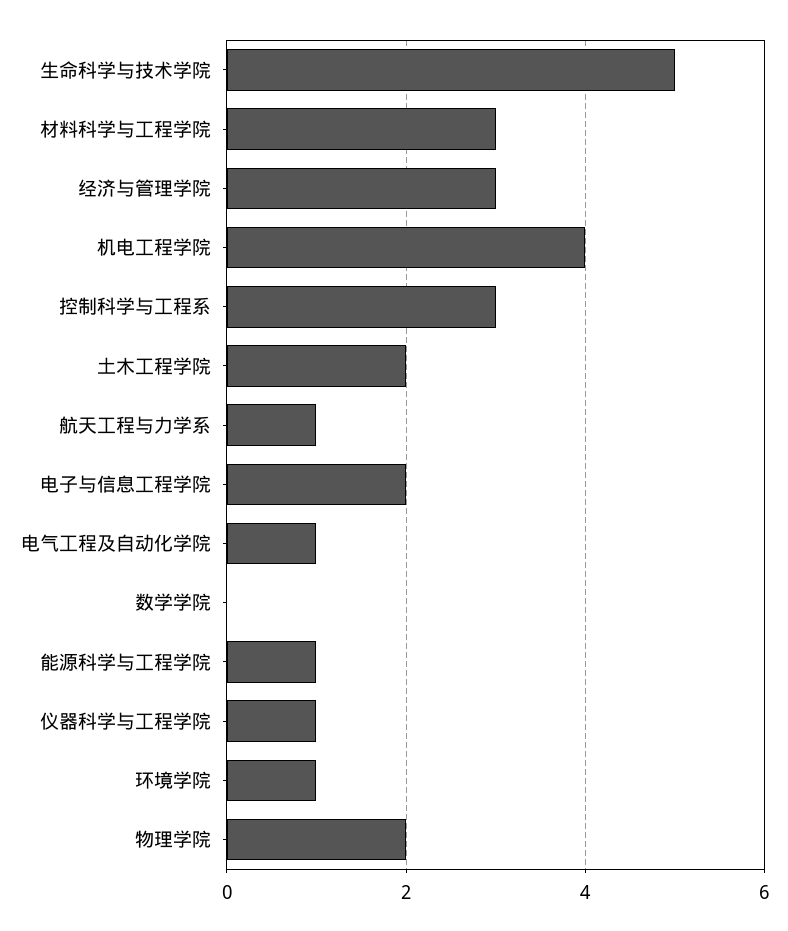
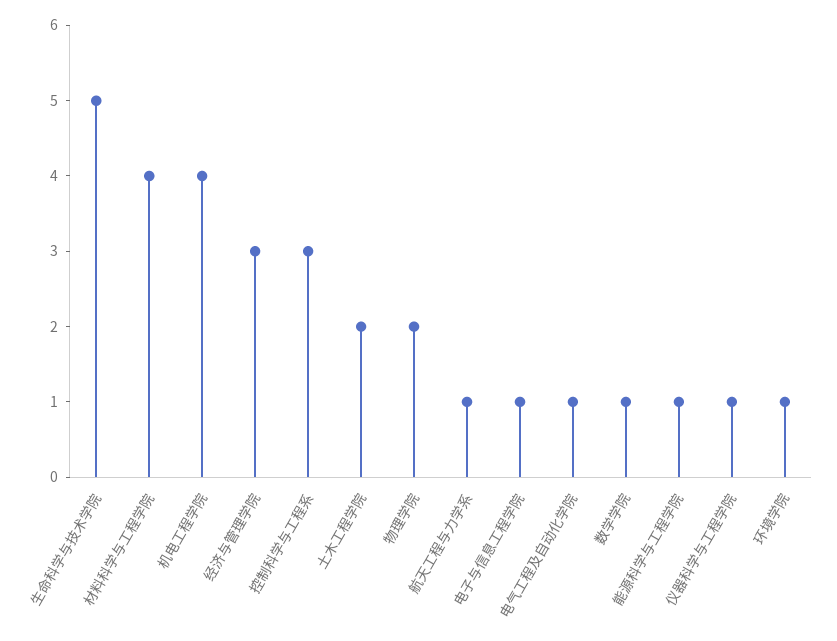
材料科学与工程学院: 3 -> 4
电子与信息工程学院: 2 -> 1
数学学院: 0 -> 1

